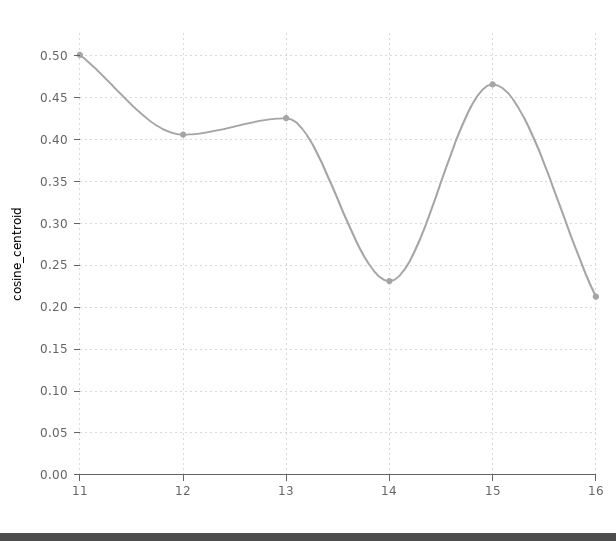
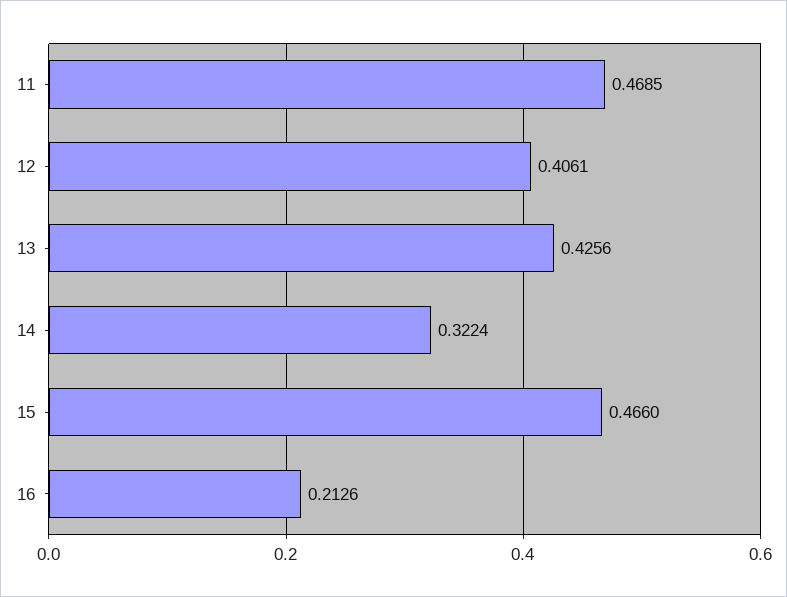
11: 0.5 -> 0.4685
14: 0.23 -> 0.3224

